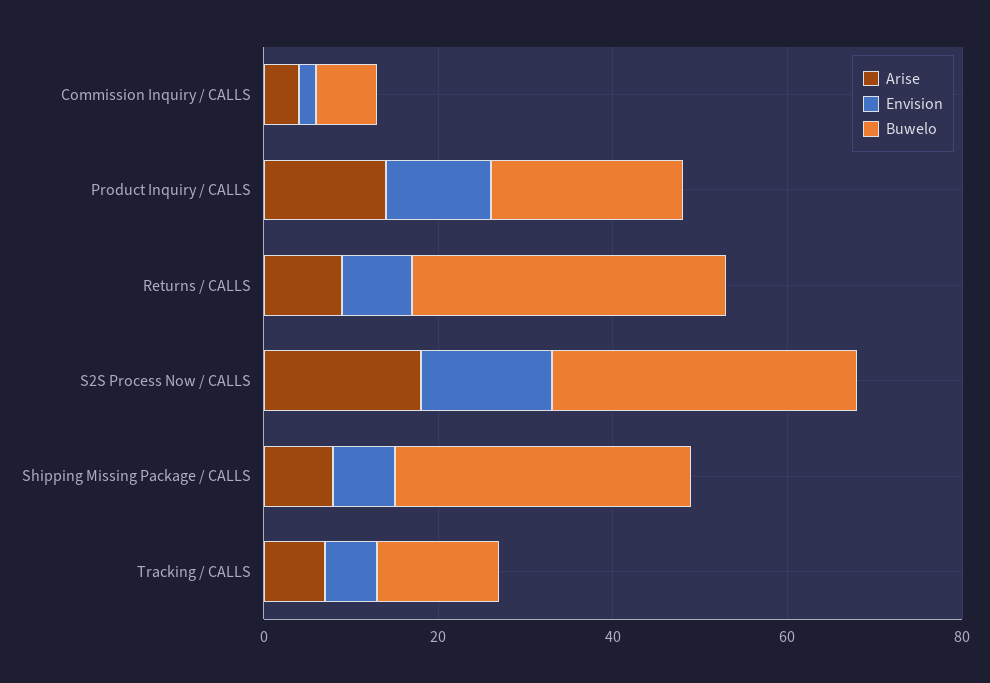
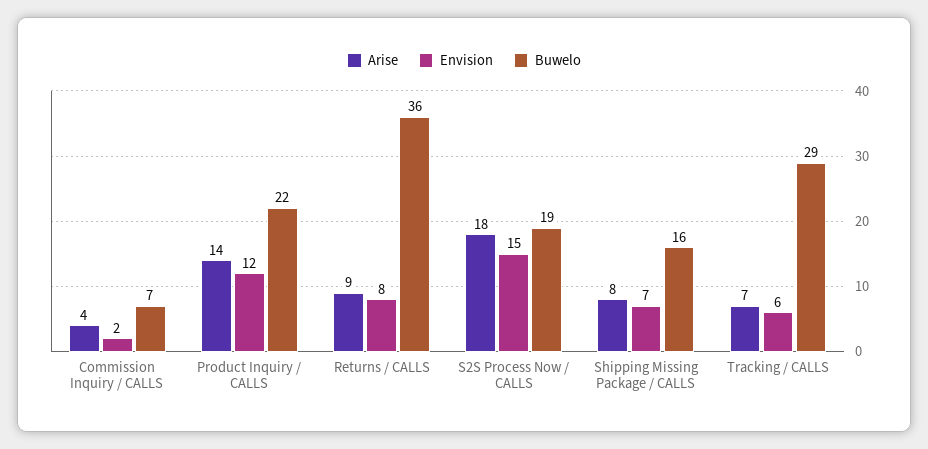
Buwelo, S2S Process Now / CALLS: 35 -> 19
Buwelo, Shipping Missing Package / CALLS: 35 -> 16
Buwelo, Tracking / CALLS: 15 -> 29

